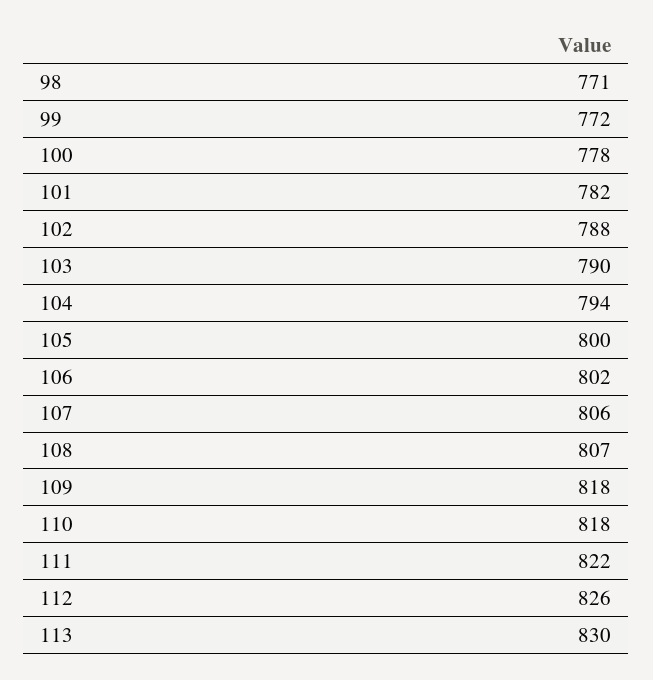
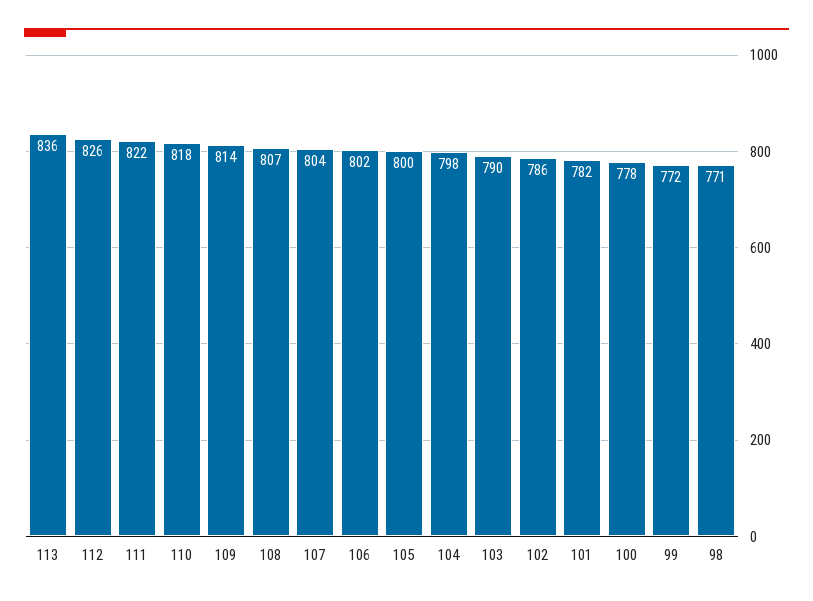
102: 788 -> 786
104: 794 -> 798
107: 806 -> 804
109: 818 -> 814
113: 830 -> 836

